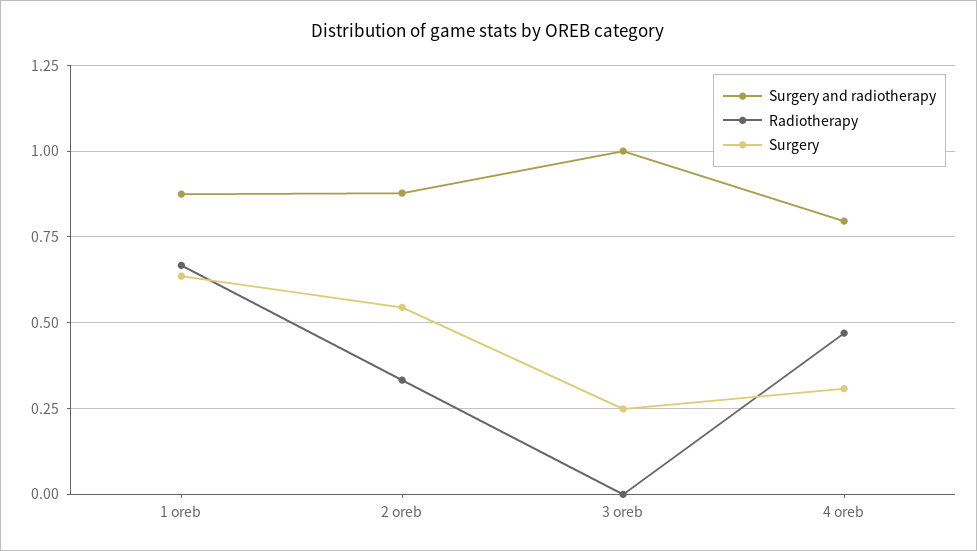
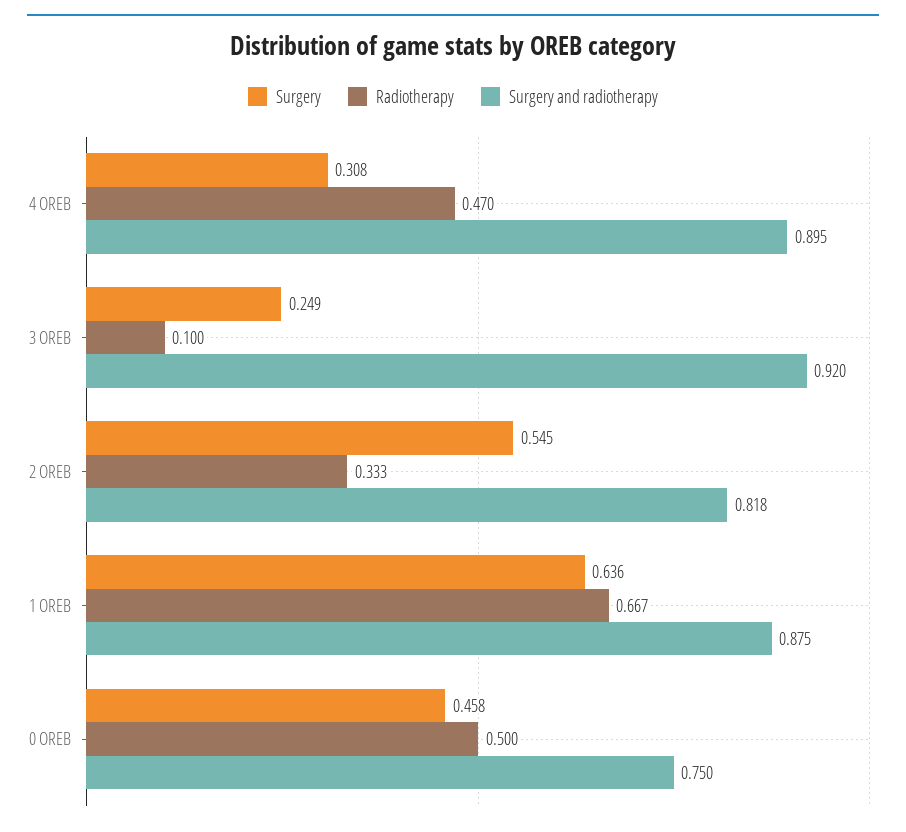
Surgery and radiotherapy, 2 oreb: 0.875 -> 0.818
Surgery and radiotherapy, 3 oreb: 1 -> 0.92
Radiotherapy, 3 oreb: 0 -> 0.1
Surgery and radiotherapy, 4 oreb: 0.8 -> 0.895
Surgery, 0 OREB: none -> 0.458
Radiotherapy, 0 OREB: none -> 0.5
Surgery and radiotherapy, 0 OREB: none -> 0.75

